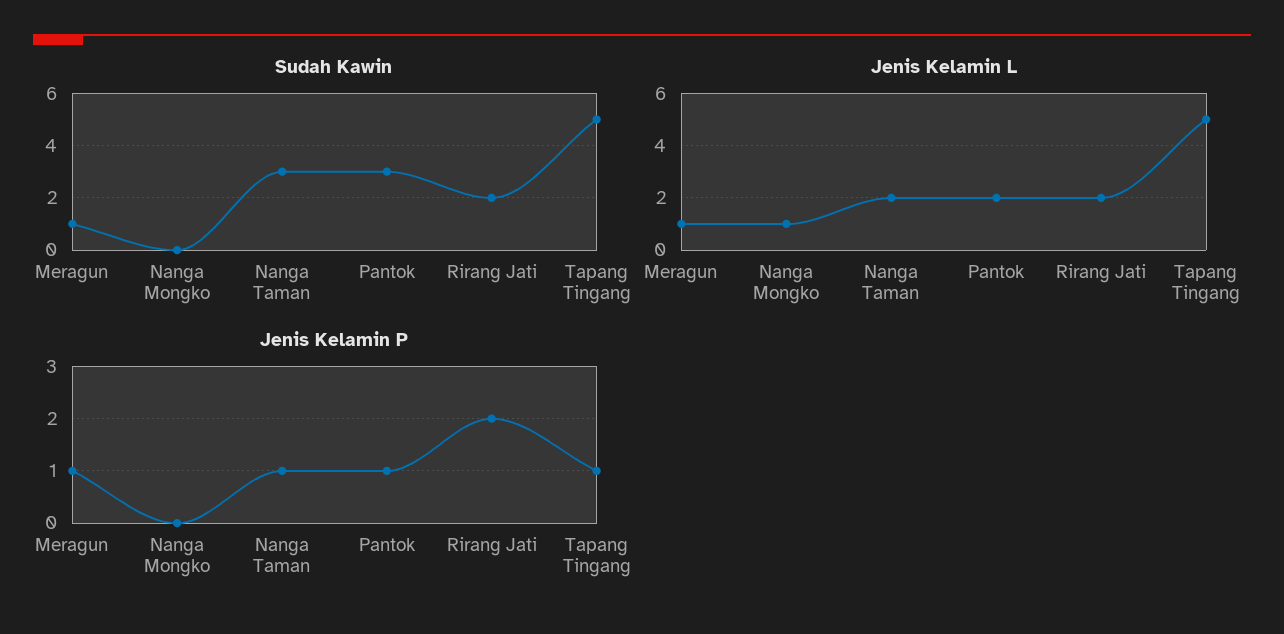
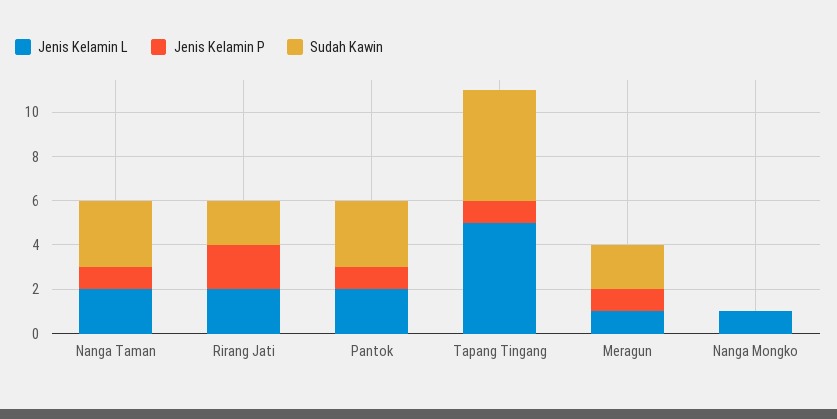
Sudah Kawin, Meragun: 1 -> 2

